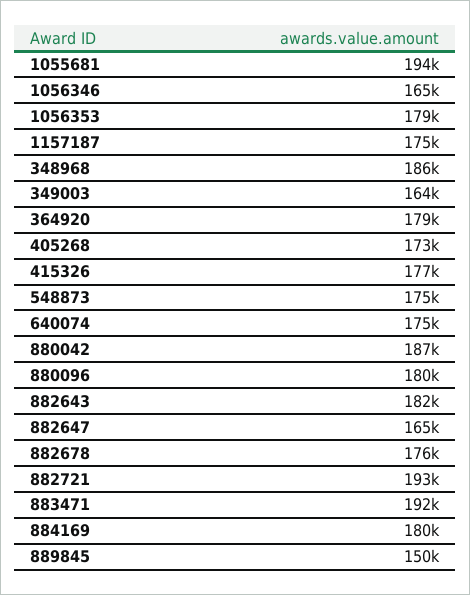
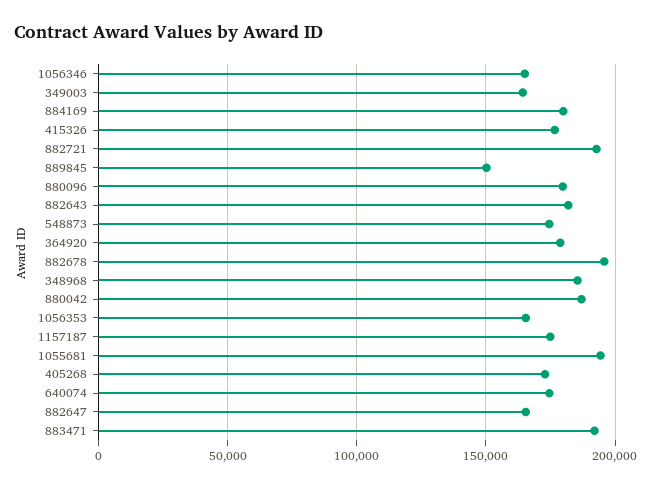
1056353: 179000 -> 165000
882678: 176000 -> 195000

